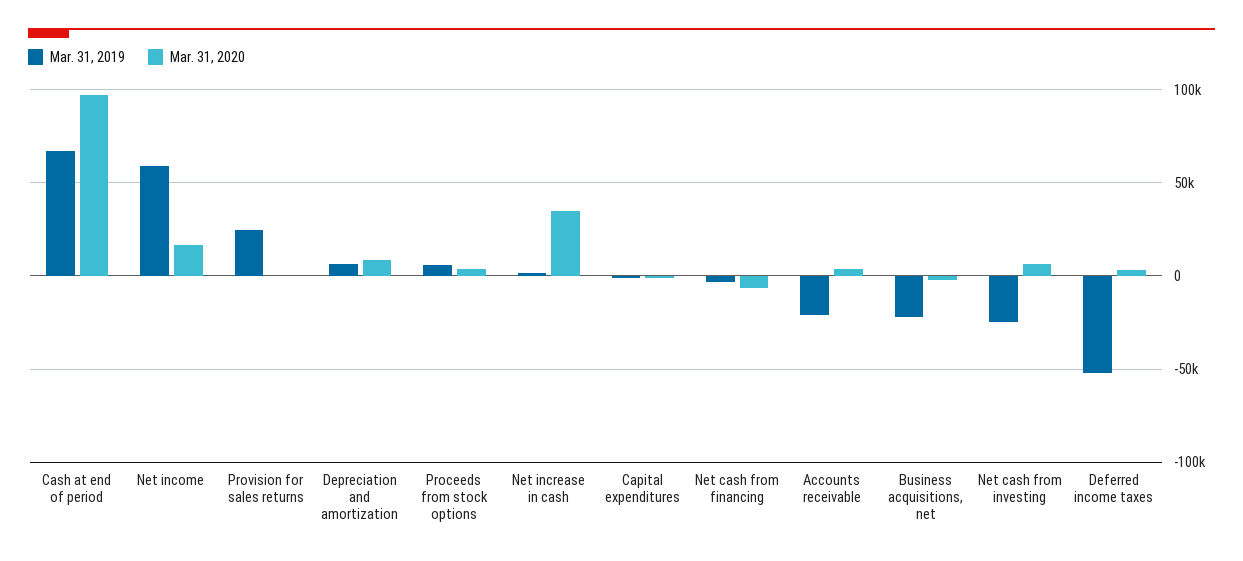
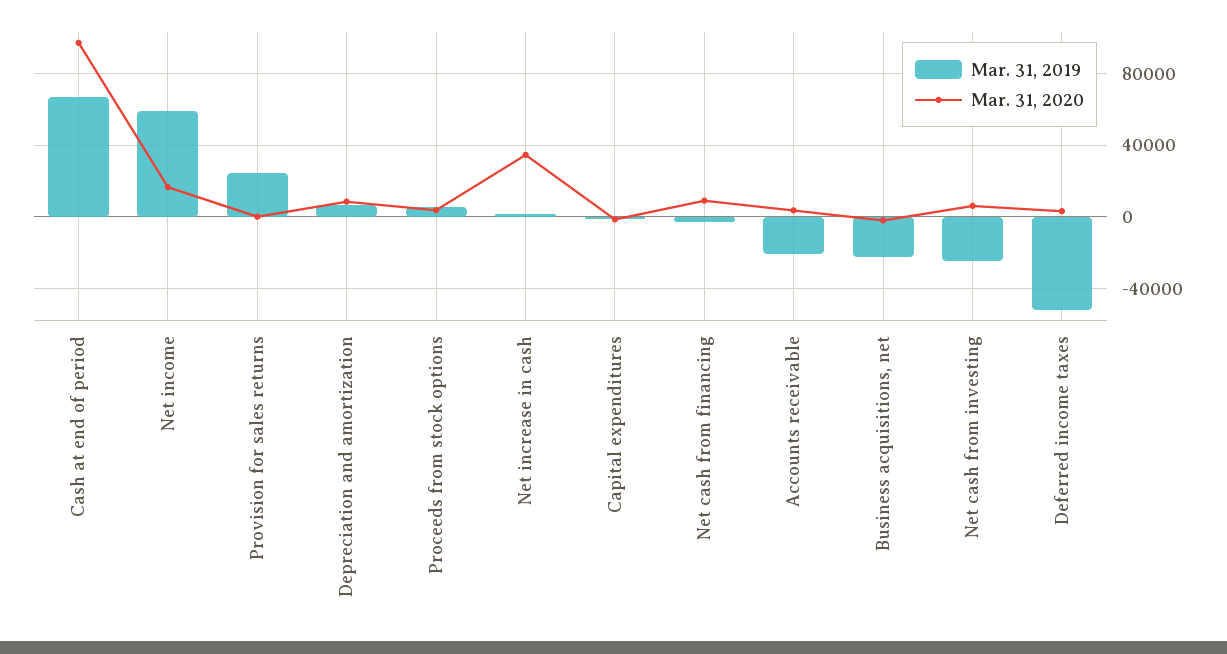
Mar. 31, 2020, Net cash from financing: -5000 -> 10000

